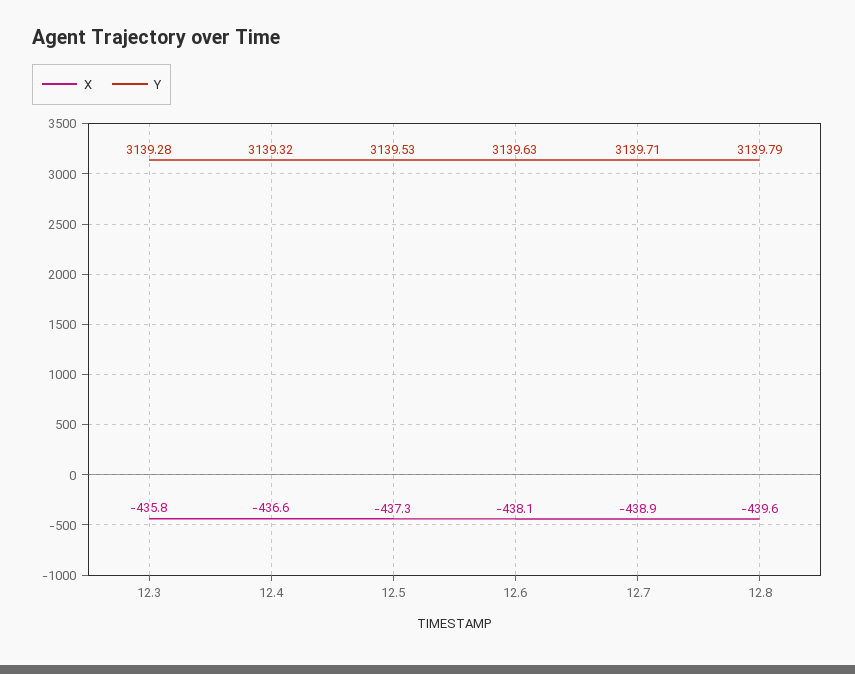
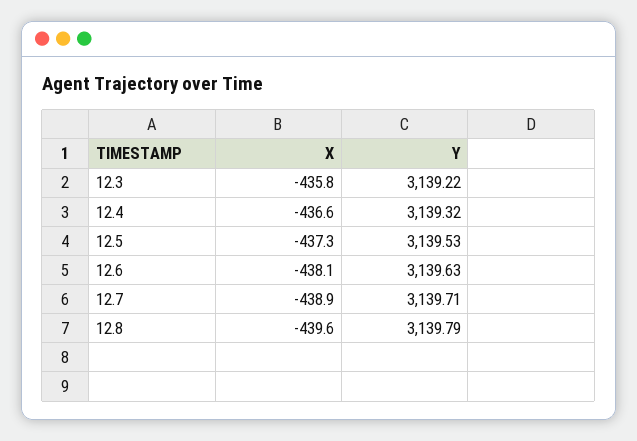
Y, 12.3: 3139.28 -> 3139.22

